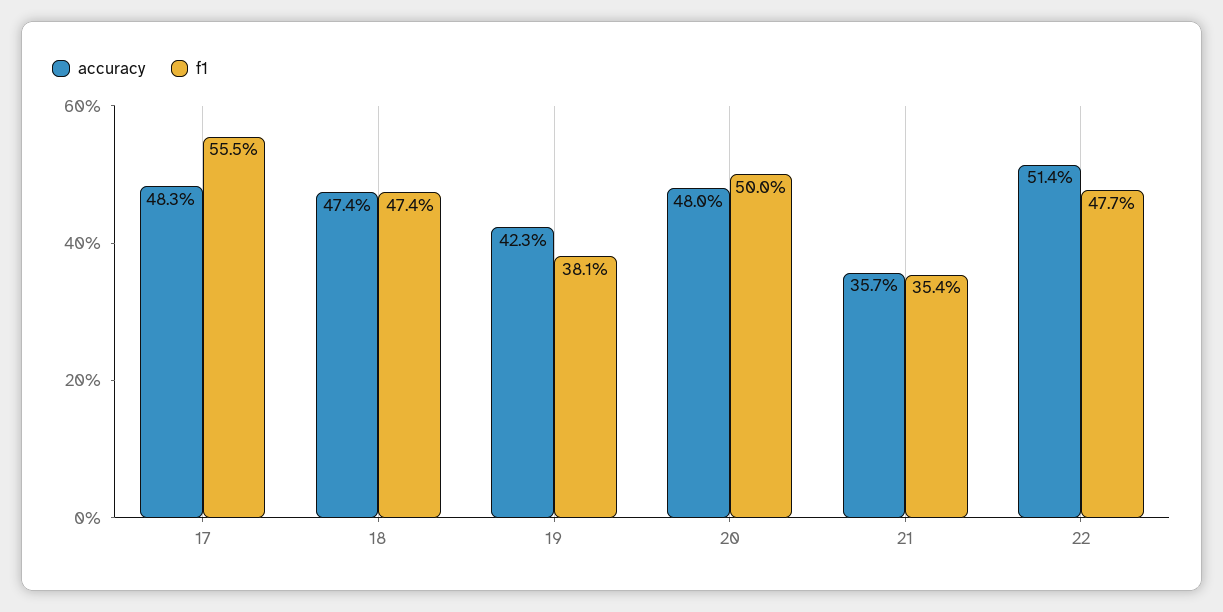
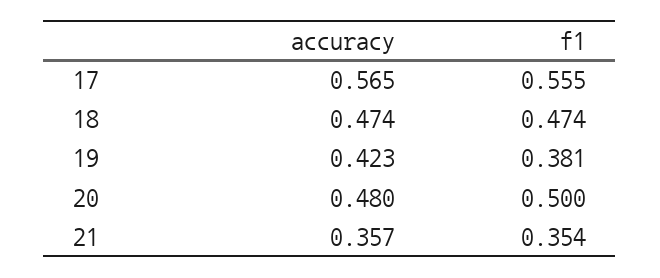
accuracy, 17: 0.483 -> 0.565
accuracy, 22: 0.514 -> none
f1, 22: 0.477 -> none

